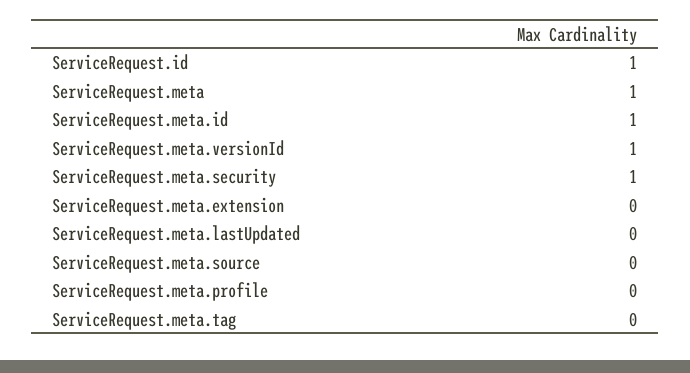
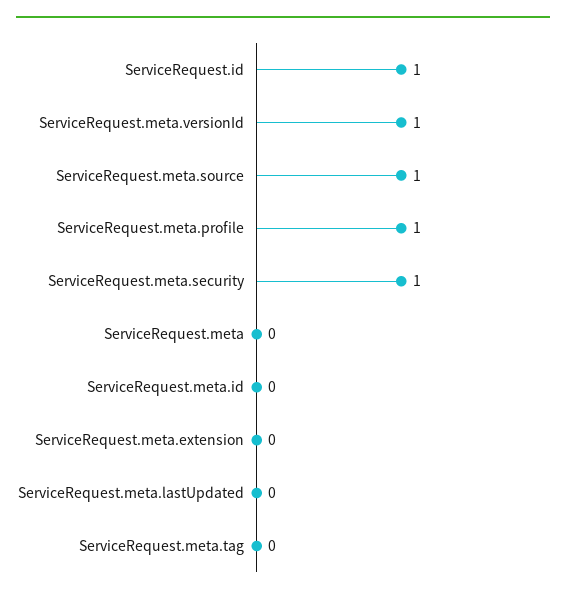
ServiceRequest.meta: 1 -> 0
ServiceRequest.meta.id: 1 -> 0
ServiceRequest.meta.source: 0 -> 1
ServiceRequest.meta.profile: 0 -> 1

